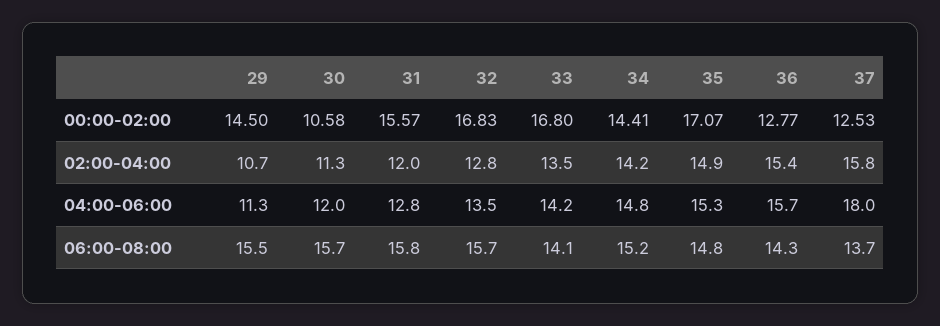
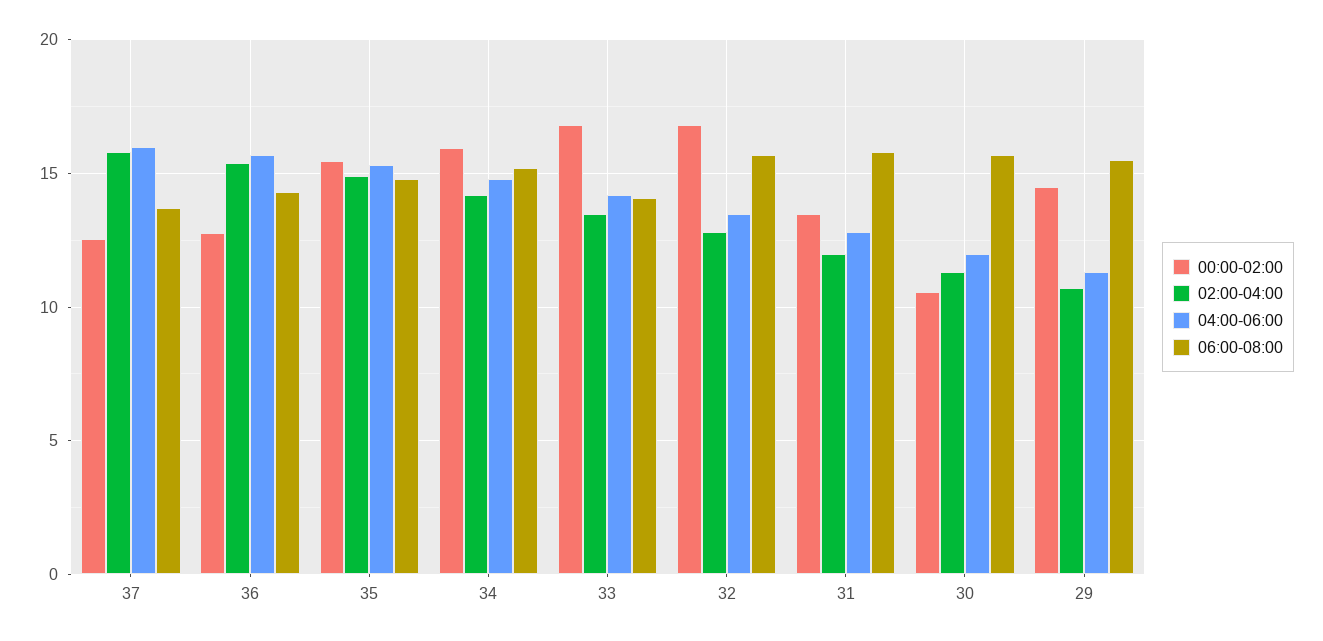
00:00-02:00, 31: 15.57 -> 13.5
00:00-02:00, 34: 14.41 -> 16
00:00-02:00, 35: 17.07 -> 15.5
04:00-06:00, 37: 18 -> 16

